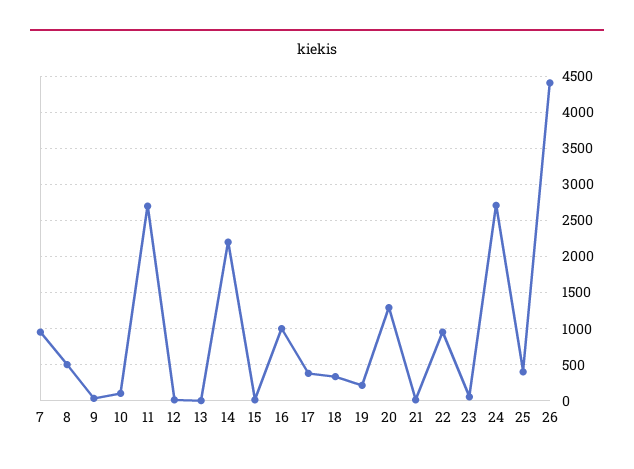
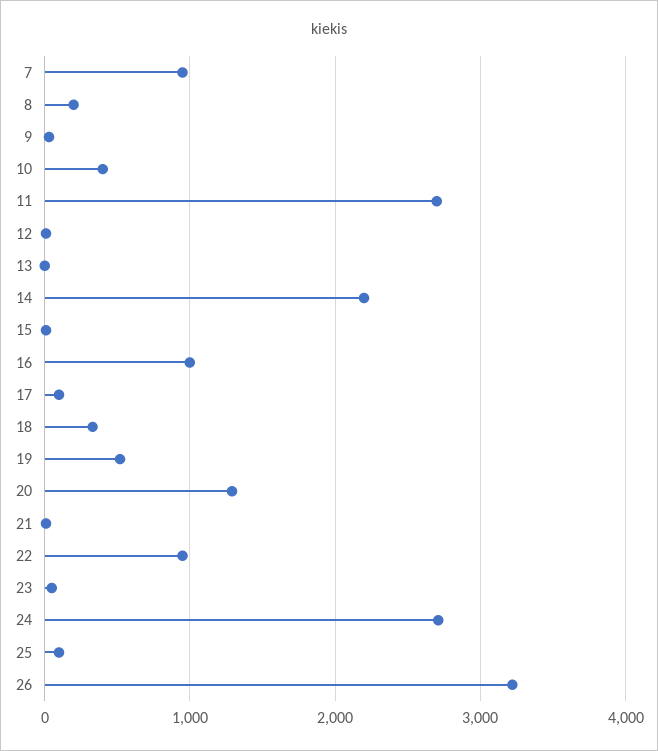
8: 500 -> 200
10: 100 -> 400
17: 400 -> 100
19: 200 -> 500
25: 400 -> 100
26: 4400 -> 3200

